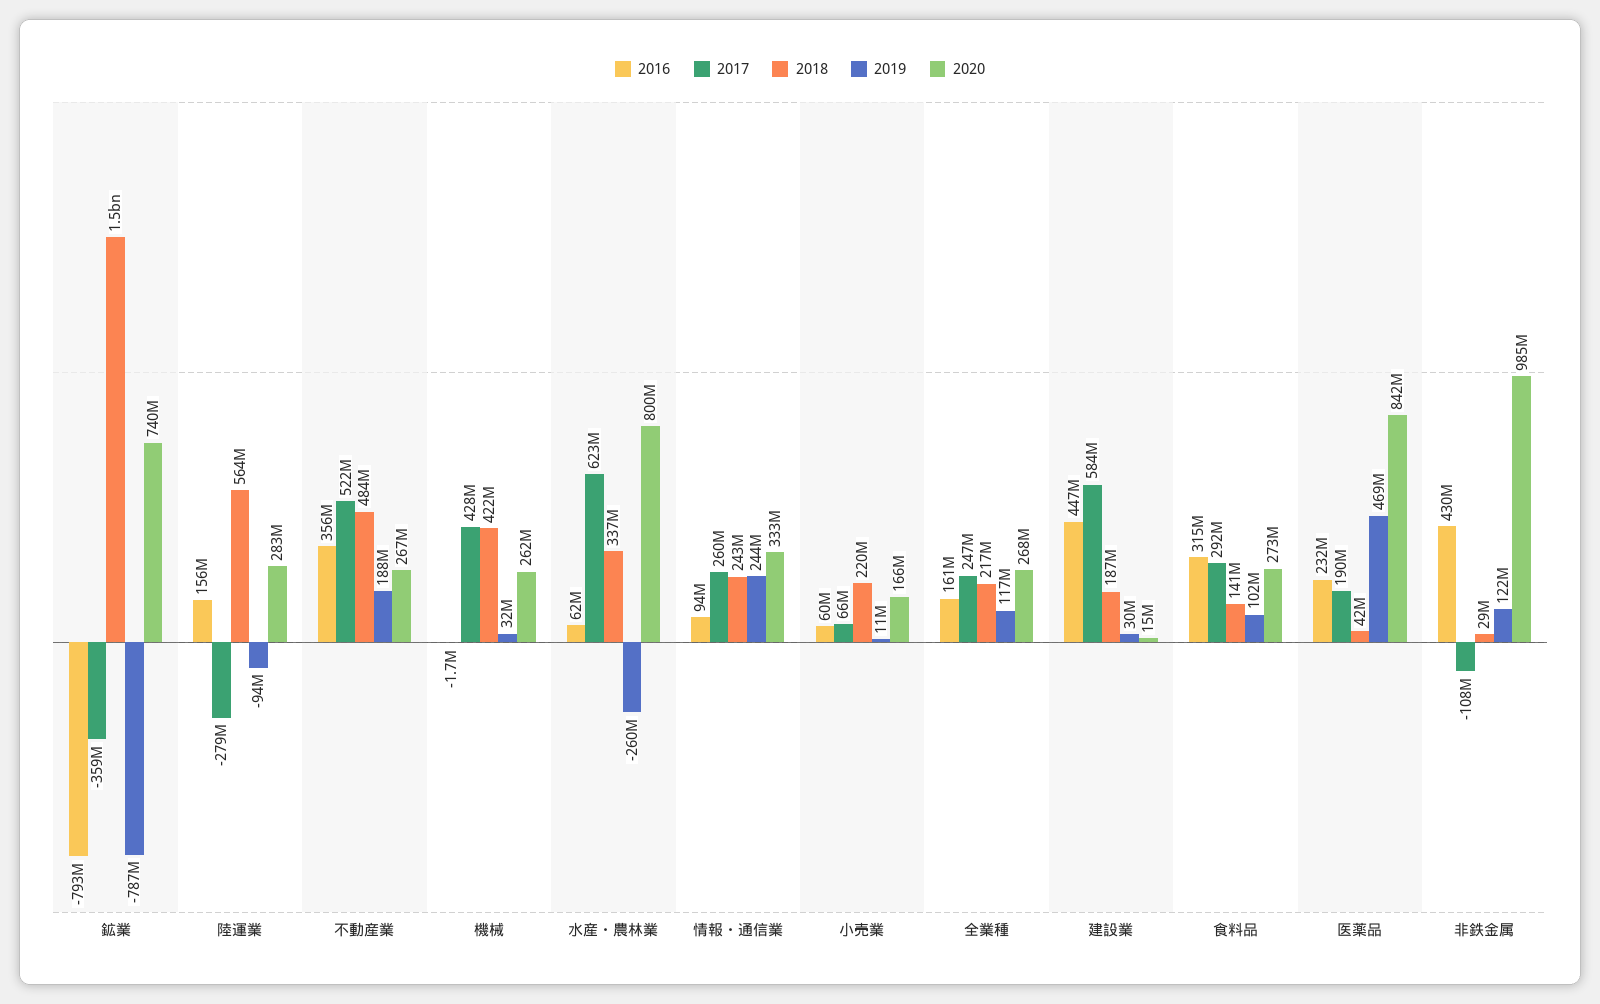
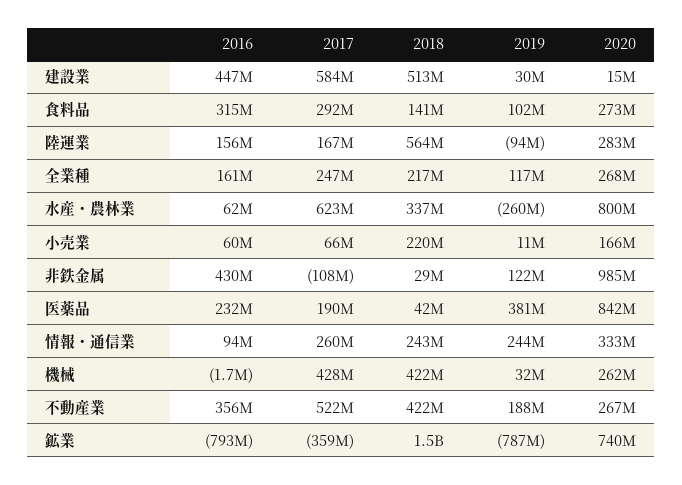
2017, 陸運業: -279000000 -> 167000000
2018, 不動産業: 484000000 -> 422000000
2018, 建設業: 187000000 -> 513000000
2019, 医薬品: 469000000 -> 381000000

